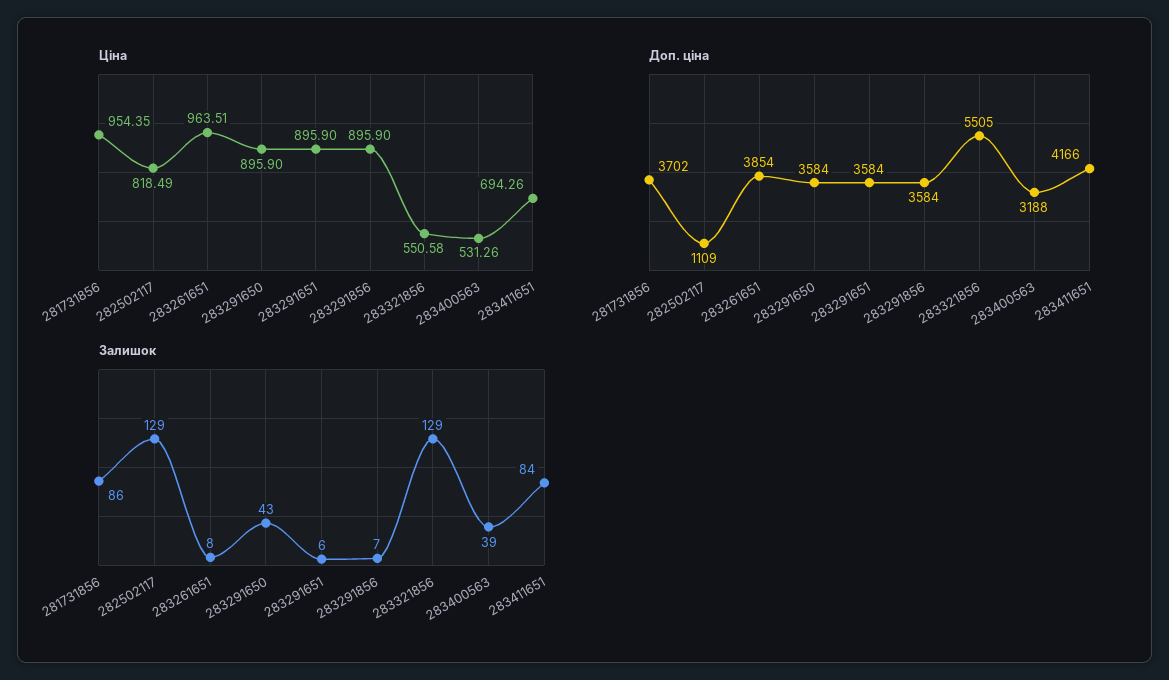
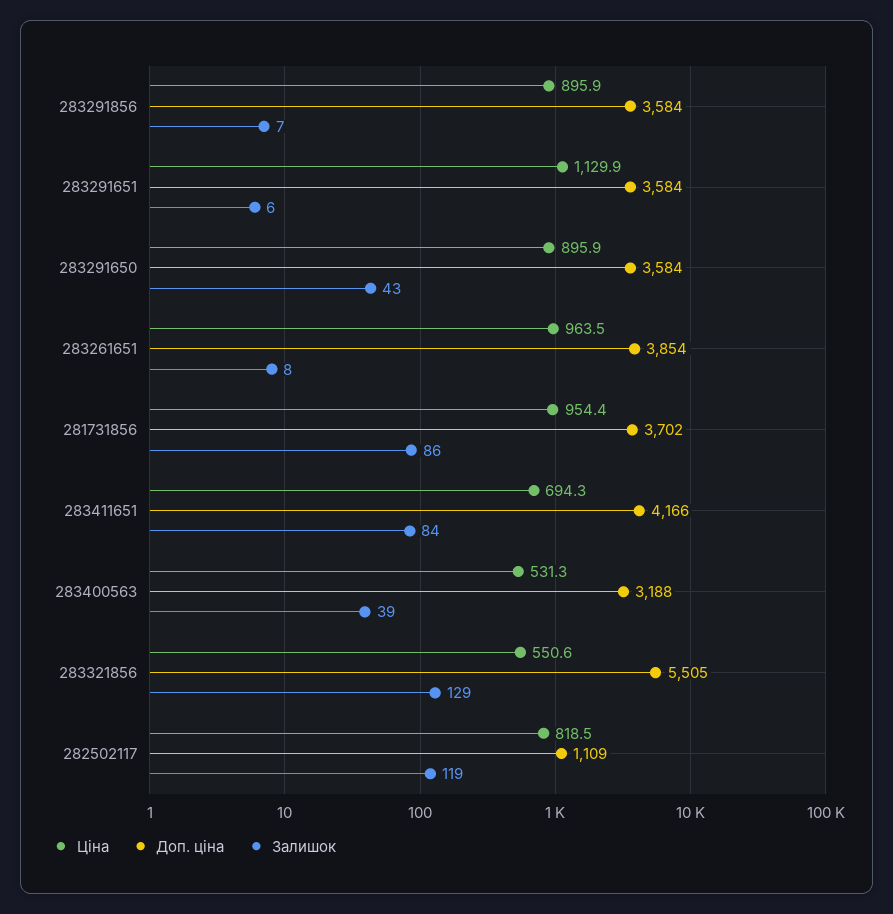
Ціна, 283291651: 895.9 -> 1129.9
Залишок, 282502117: 129 -> 119

